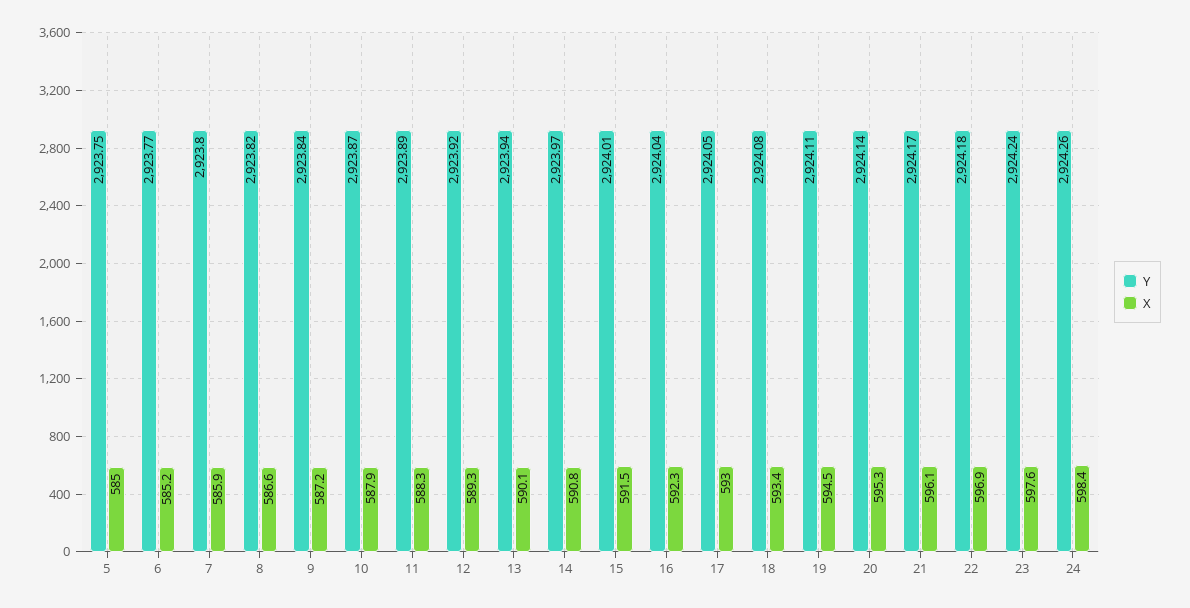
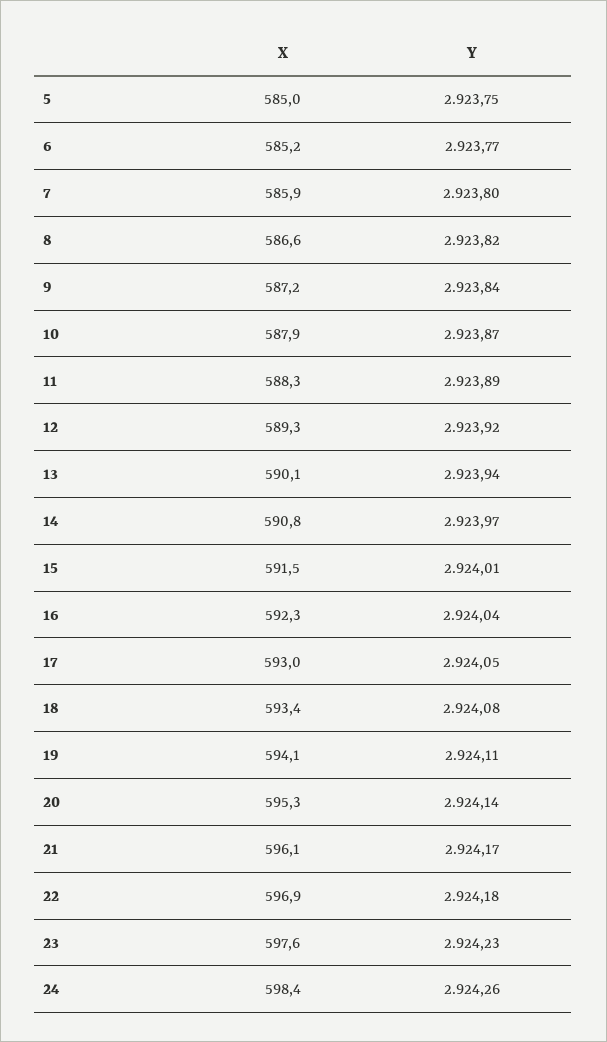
X, 19: 594.5 -> 594.1
Y, 23: 2924.24 -> 2924.23

